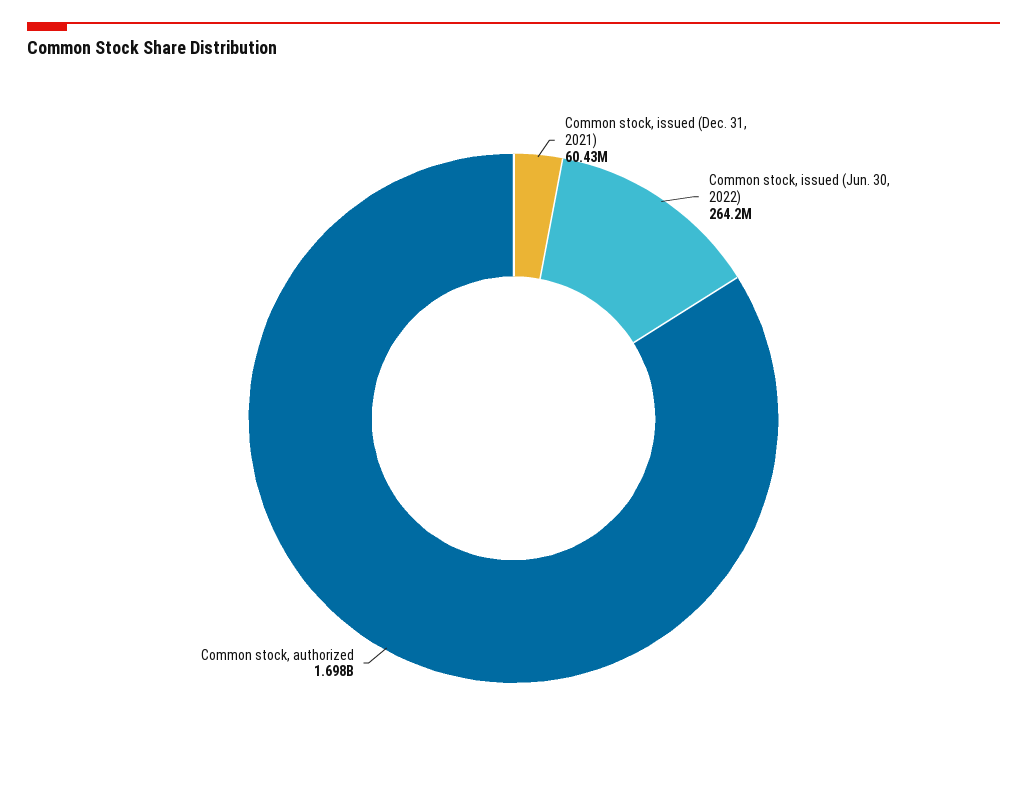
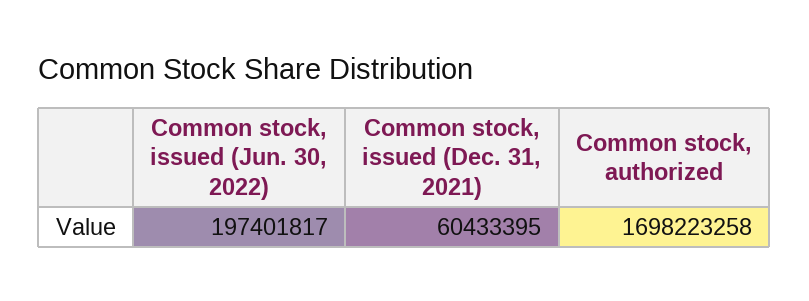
Common stock, issued (Jun. 30, 2022): 264200000 -> 197401817

